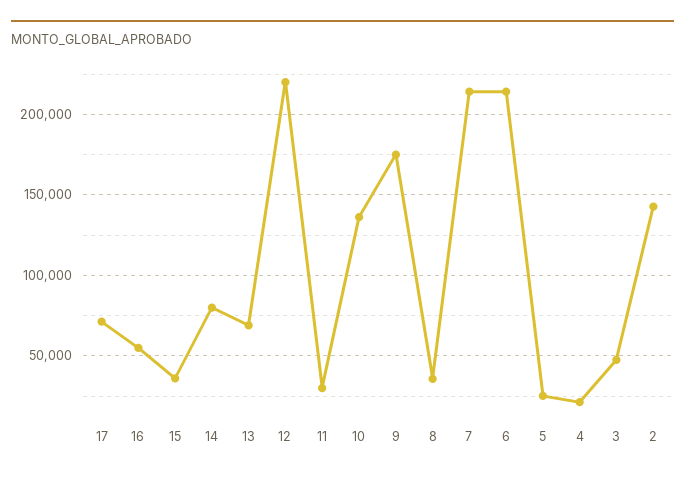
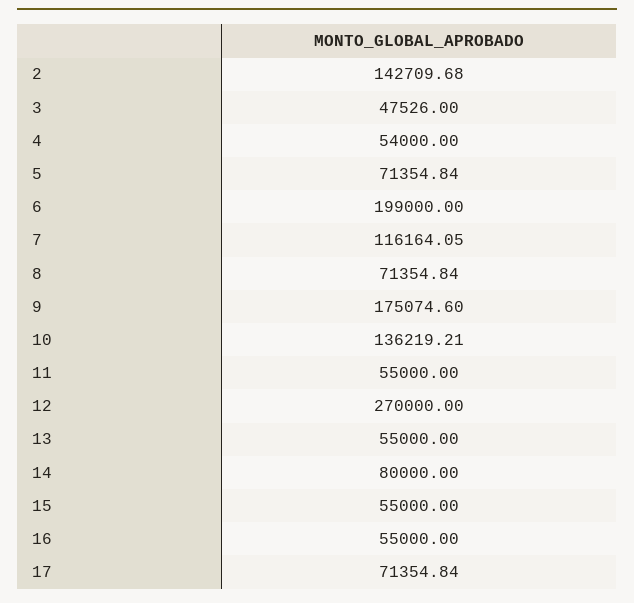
15: 35000 -> 55000
13: 70000 -> 55000
12: 220000 -> 270000
11: 30000 -> 55000
8: 35000 -> 71354.84
7: 215000 -> 116164.05
6: 215000 -> 199000
5: 25000 -> 71354.84
4: 20000 -> 54000

